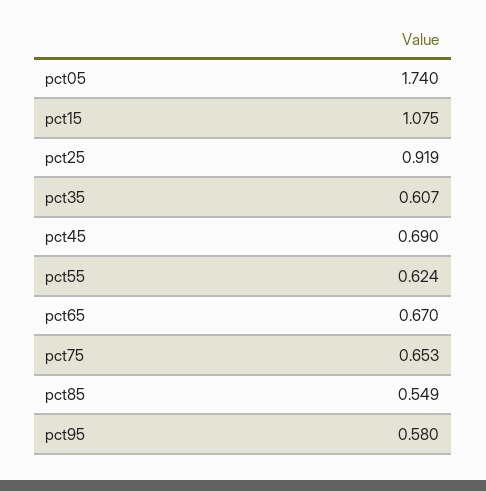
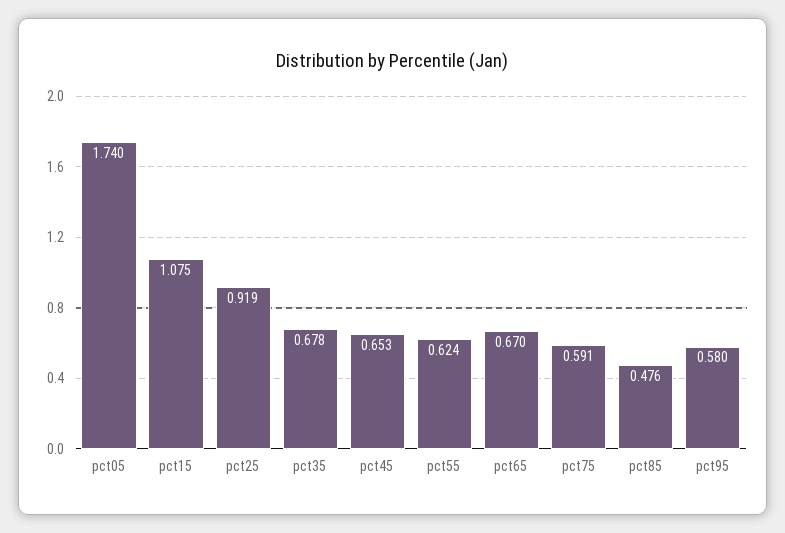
pct35: 0.607 -> 0.678
pct45: 0.69 -> 0.653
pct75: 0.653 -> 0.591
pct85: 0.549 -> 0.476

